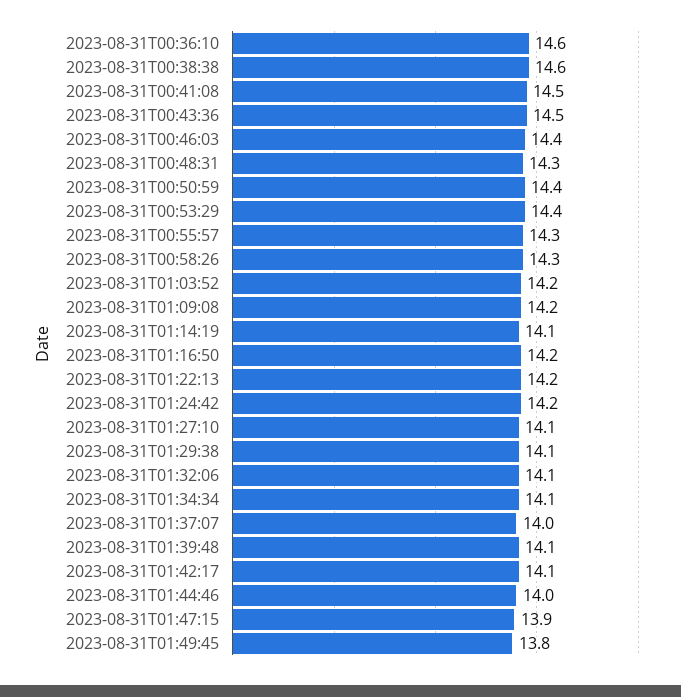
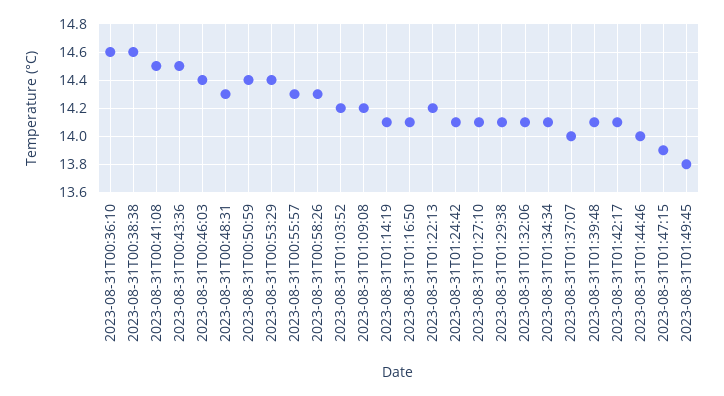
2023-08-31T01:16:50: 14.2 -> 14.1
2023-08-31T01:24:42: 14.2 -> 14.1

